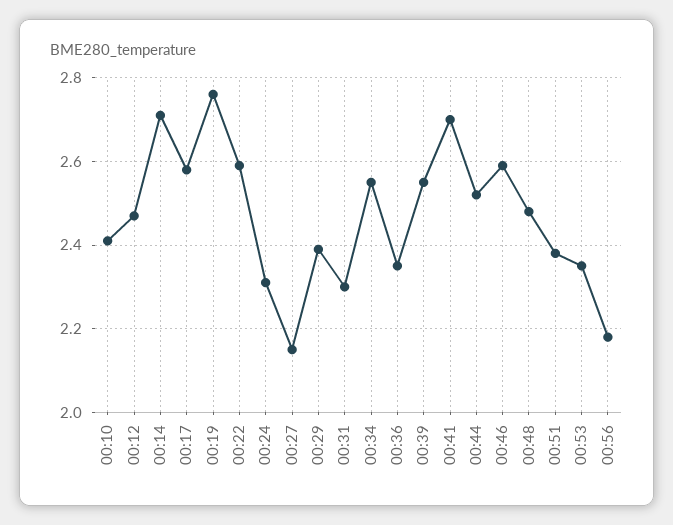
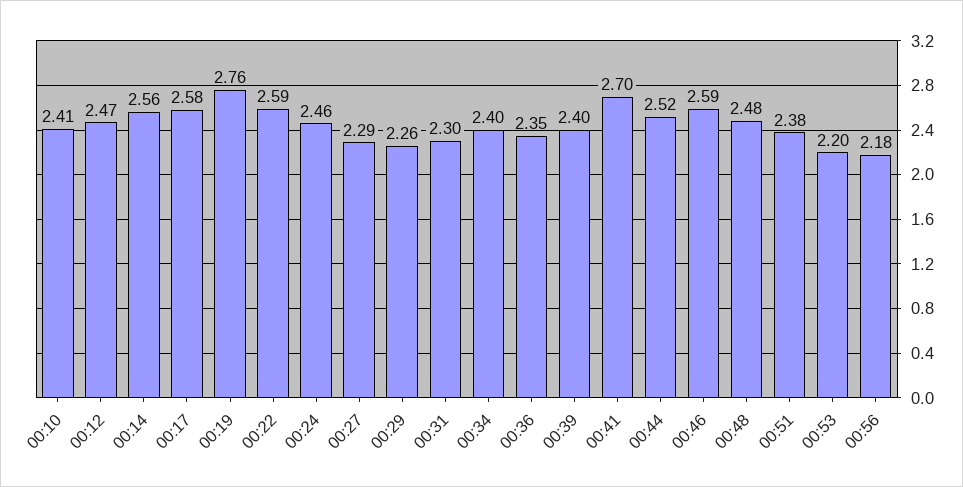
00:14: 2.7 -> 2.56
00:24: 2.3 -> 2.46
00:27: 2.15 -> 2.29
00:29: 2.4 -> 2.26
00:34: 2.55 -> 2.4
00:39: 2.55 -> 2.4
00:53: 2.35 -> 2.2

